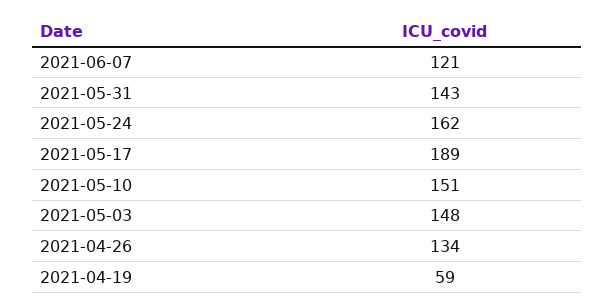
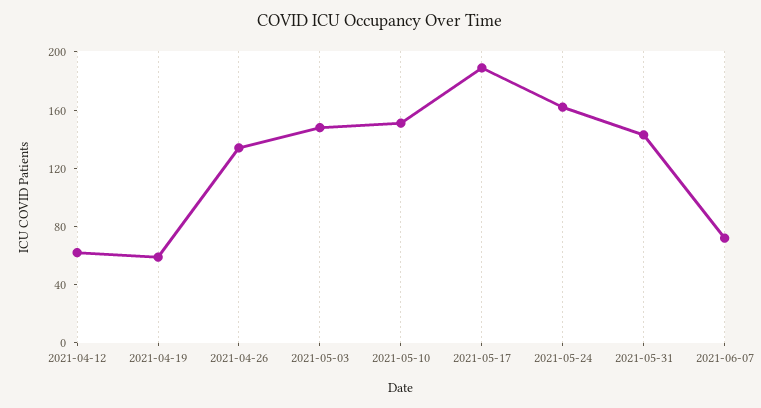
2021-06-07: 121 -> 70
2021-04-12: none -> 60

